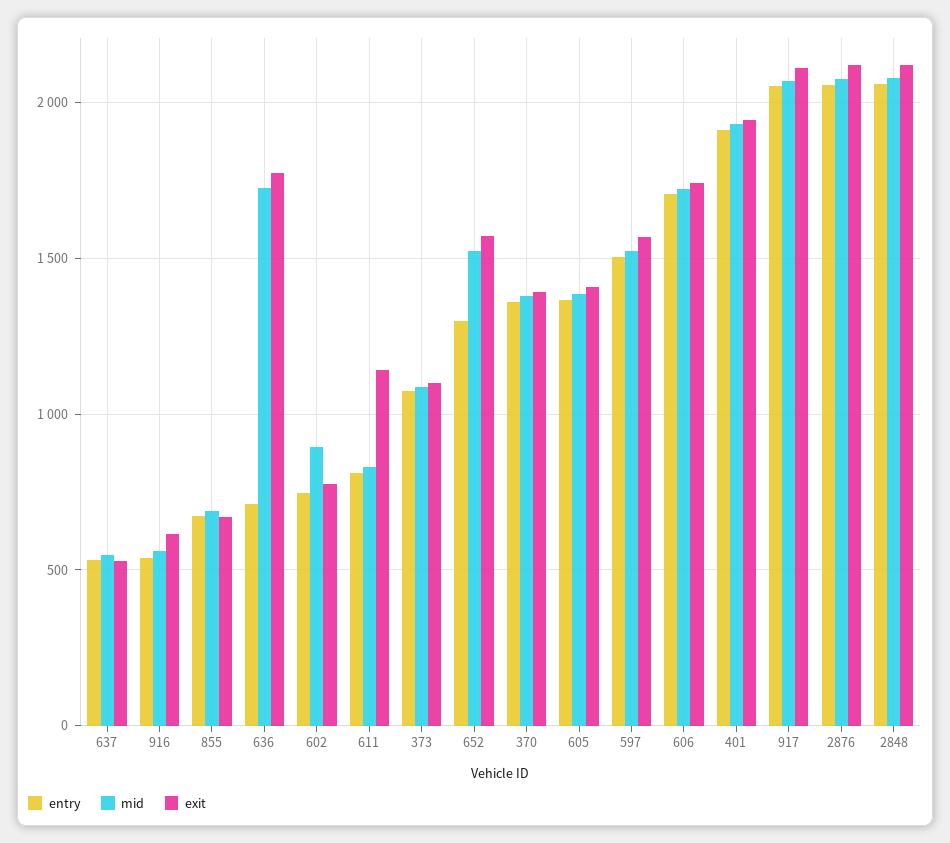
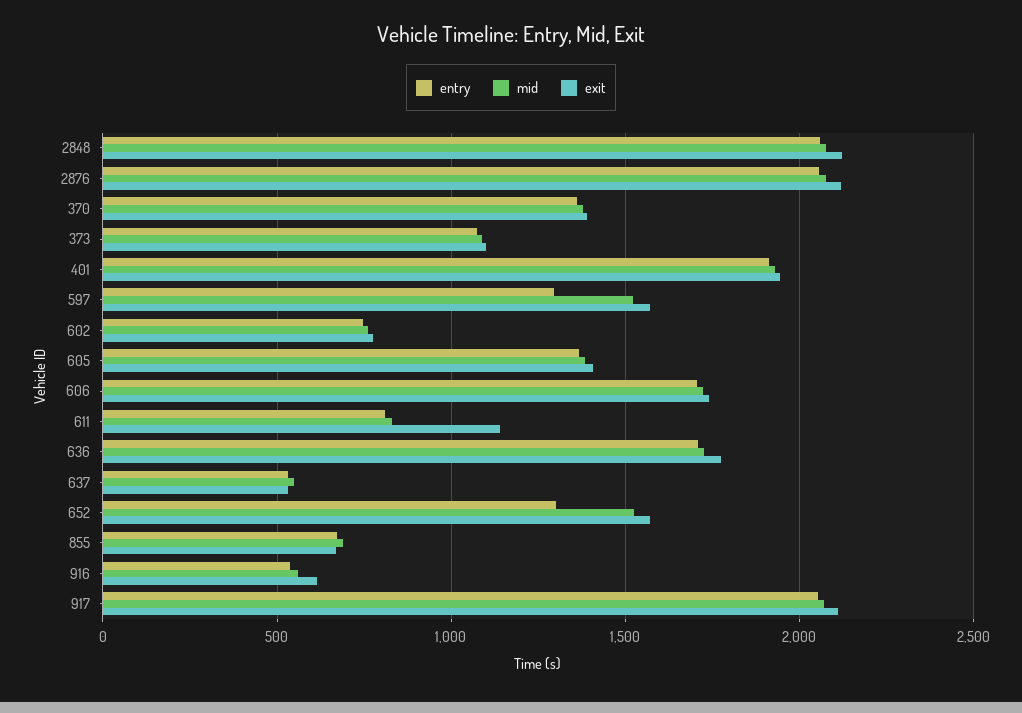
entry, 636: 700 -> 1700
mid, 602: 900 -> 750
entry, 597: 1500 -> 1300

